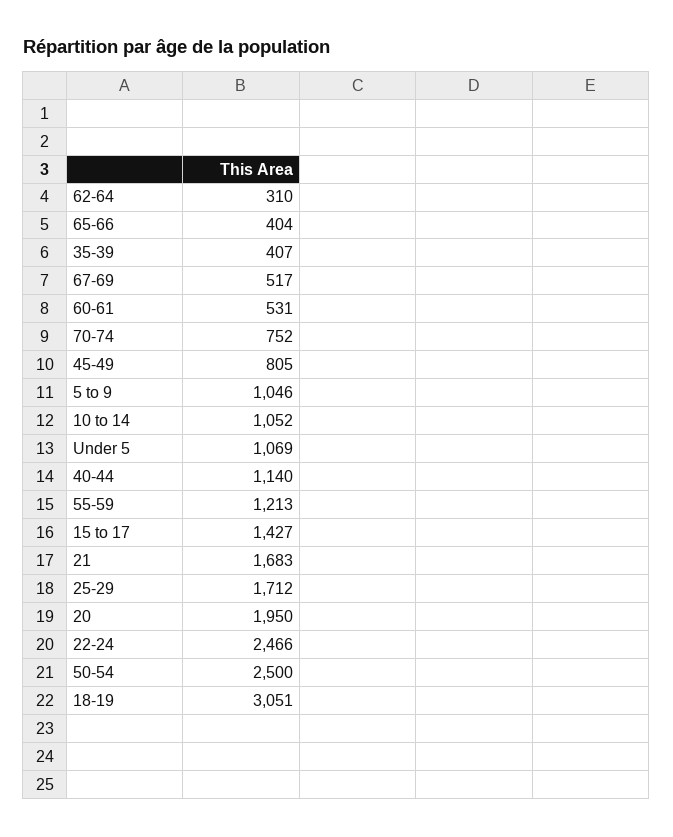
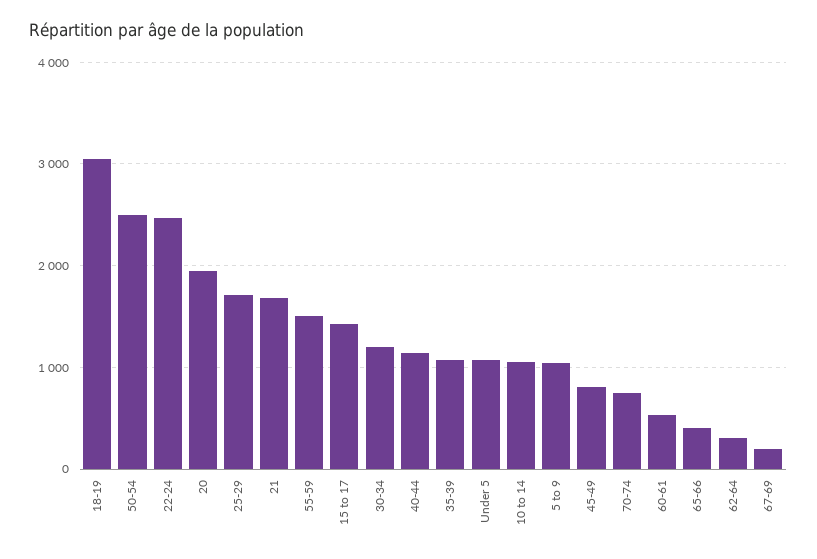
35-39: 407 -> 1100
67-69: 517 -> 200
55-59: 1213 -> 1500
30-34: none -> 1200

